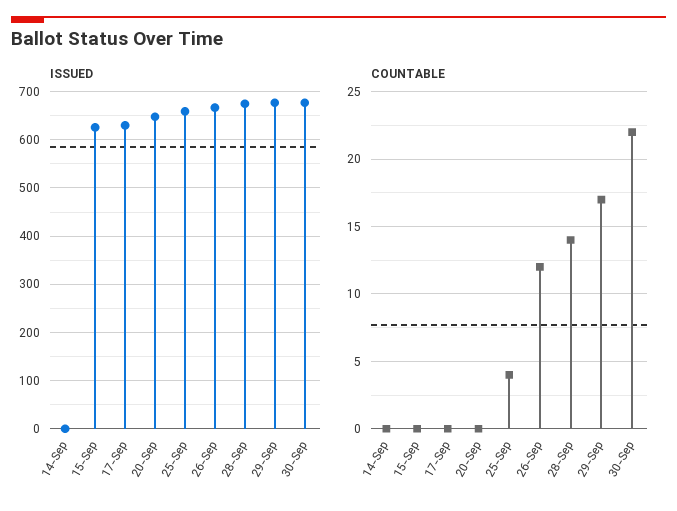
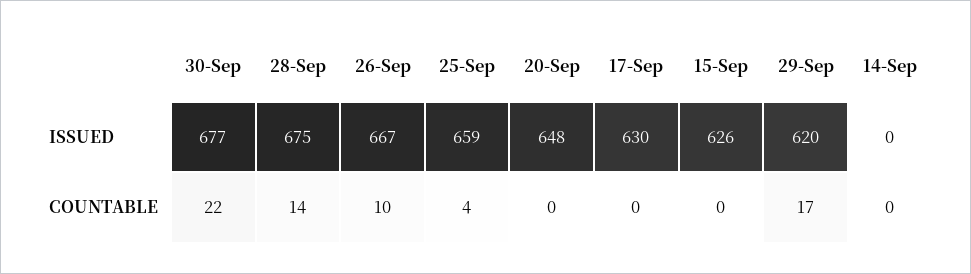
ISSUED, 29-Sep: 680 -> 620
COUNTABLE, 26-Sep: 12 -> 10

